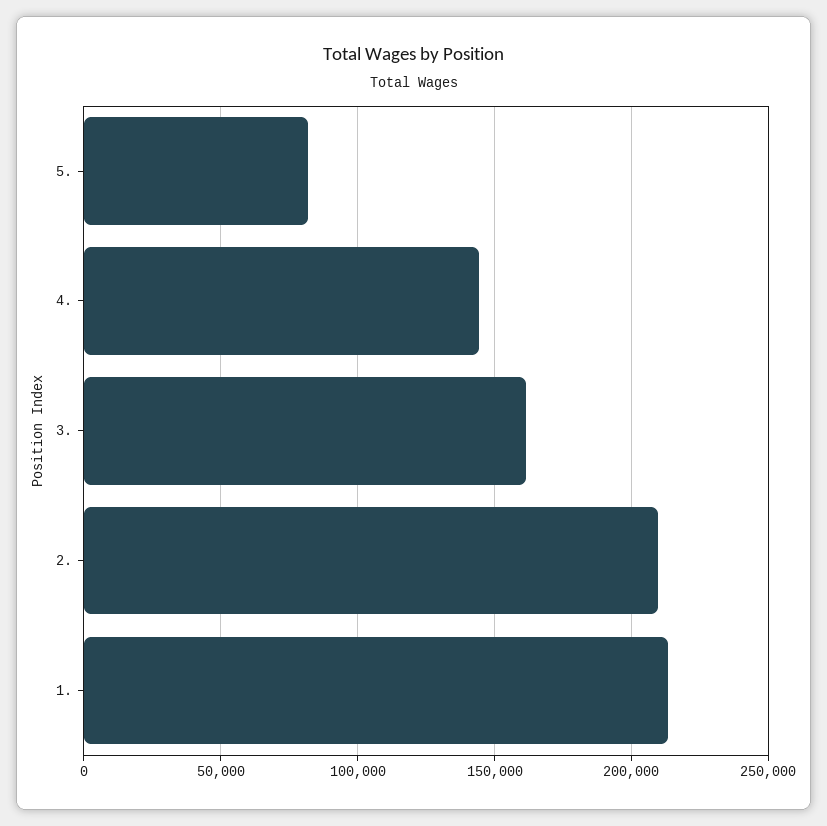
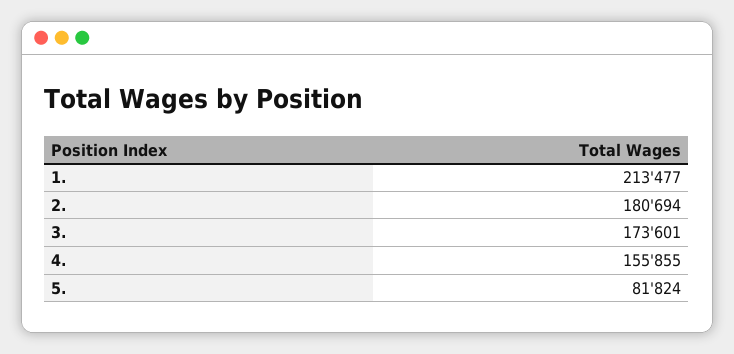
4.: 145000 -> 155855
3.: 160000 -> 173601
2.: 210000 -> 180694

